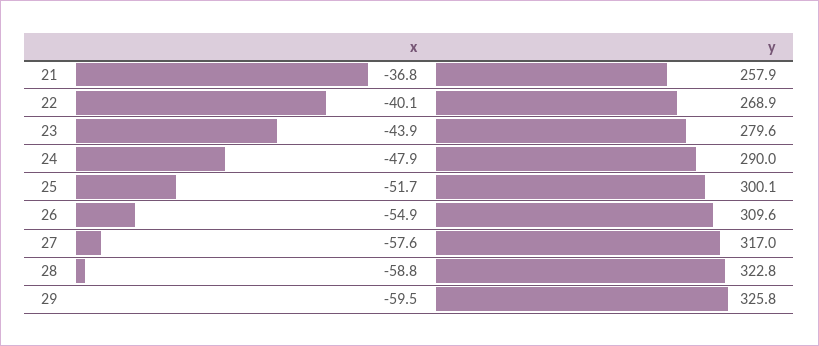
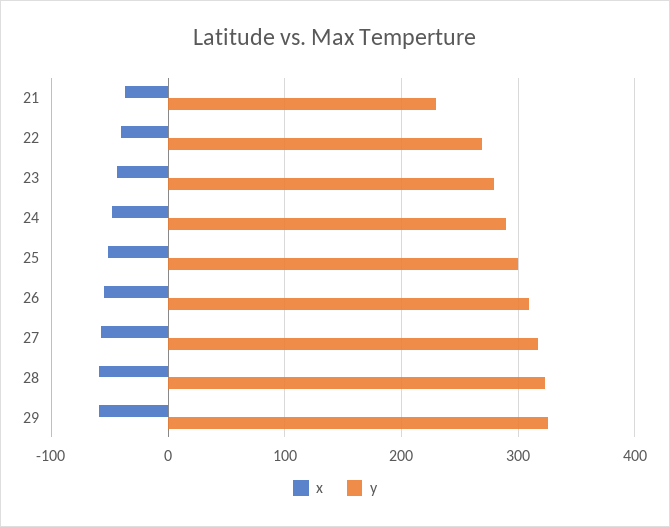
y, 21: 257.9 -> 230

